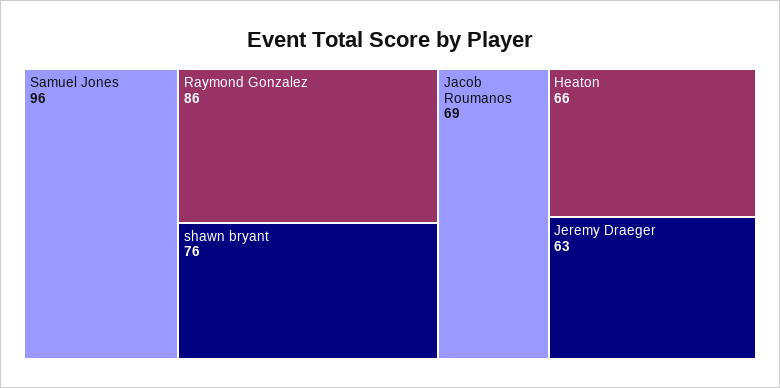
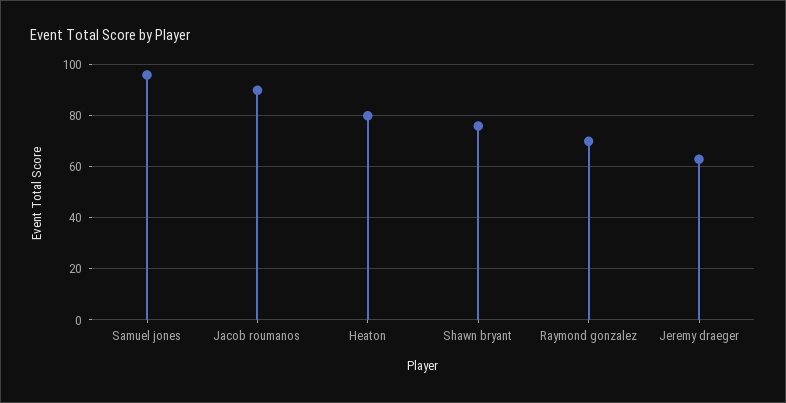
Raymond Gonzalez: 86 -> 70
Jacob Roumanos: 69 -> 90
Heaton: 66 -> 80

